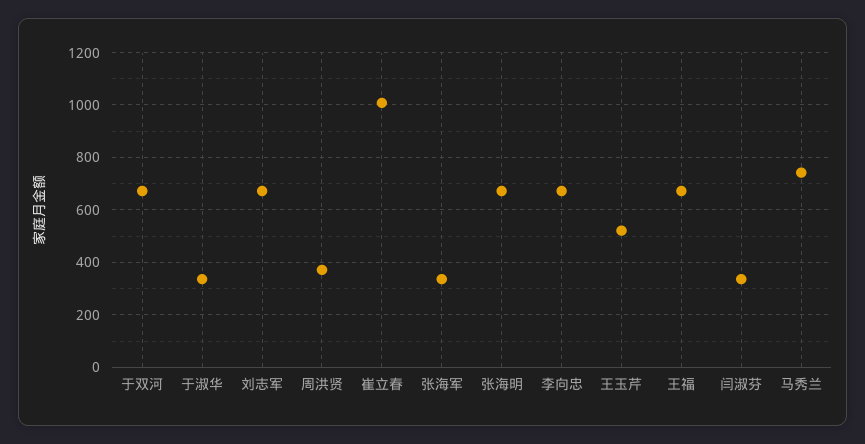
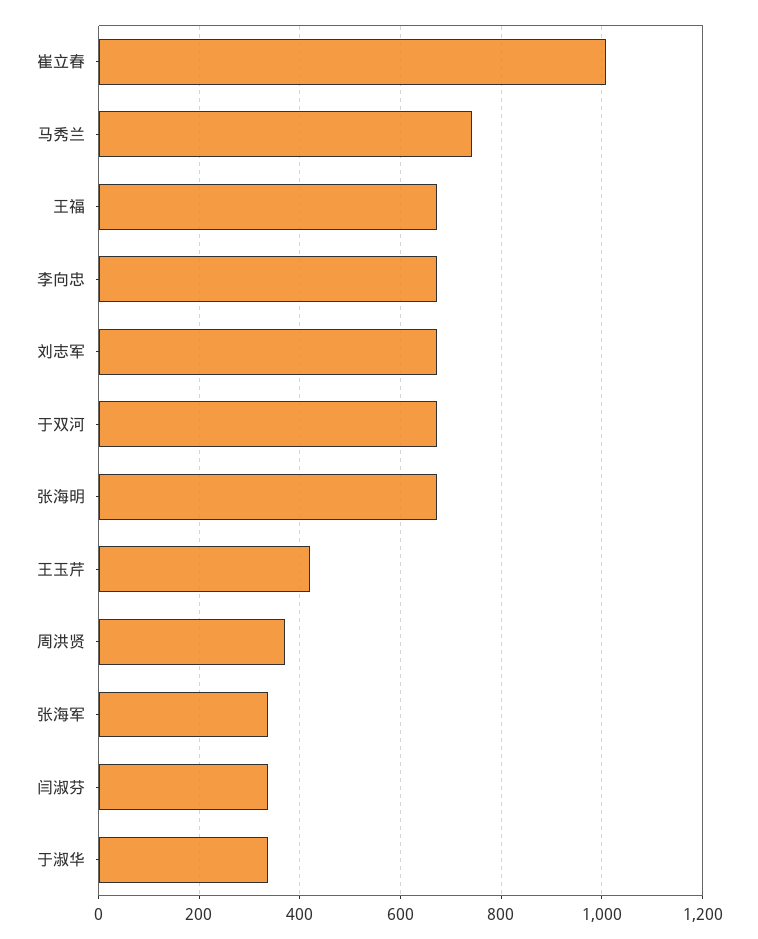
王玉芹: 525 -> 420

